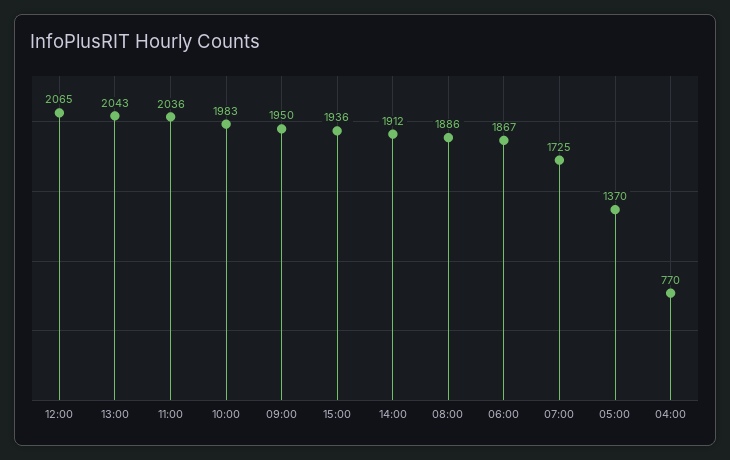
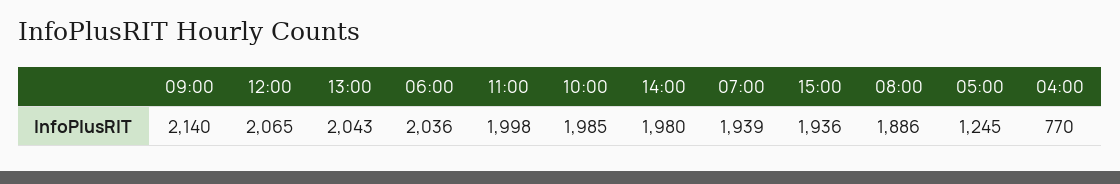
11:00: 2036 -> 1998
10:00: 1983 -> 1985
09:00: 1950 -> 2140
14:00: 1912 -> 1980
06:00: 1867 -> 2036
07:00: 1725 -> 1939
05:00: 1370 -> 1245

